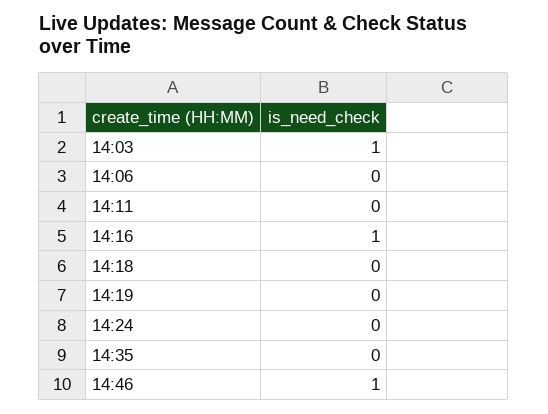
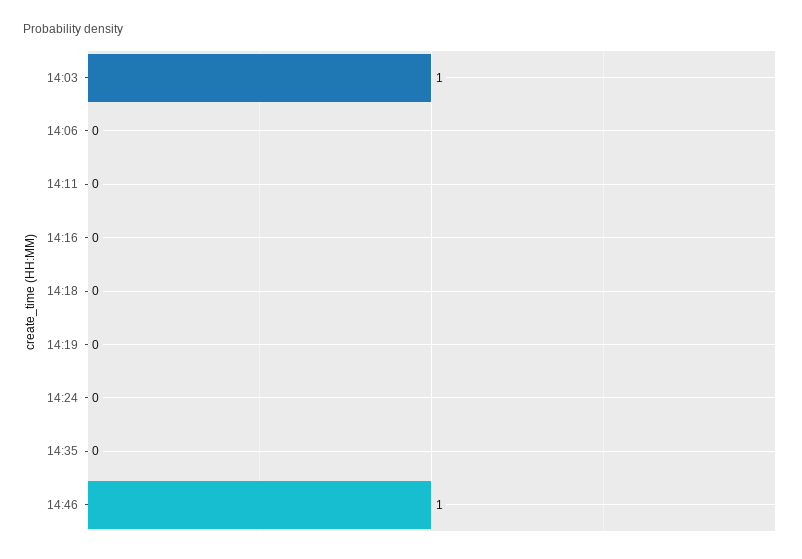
14:16: 1 -> 0

